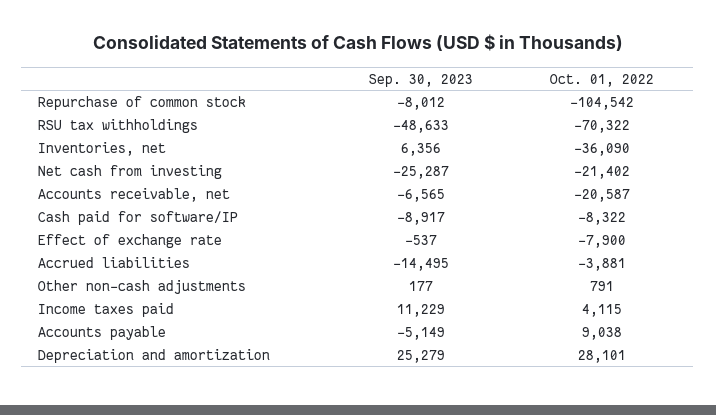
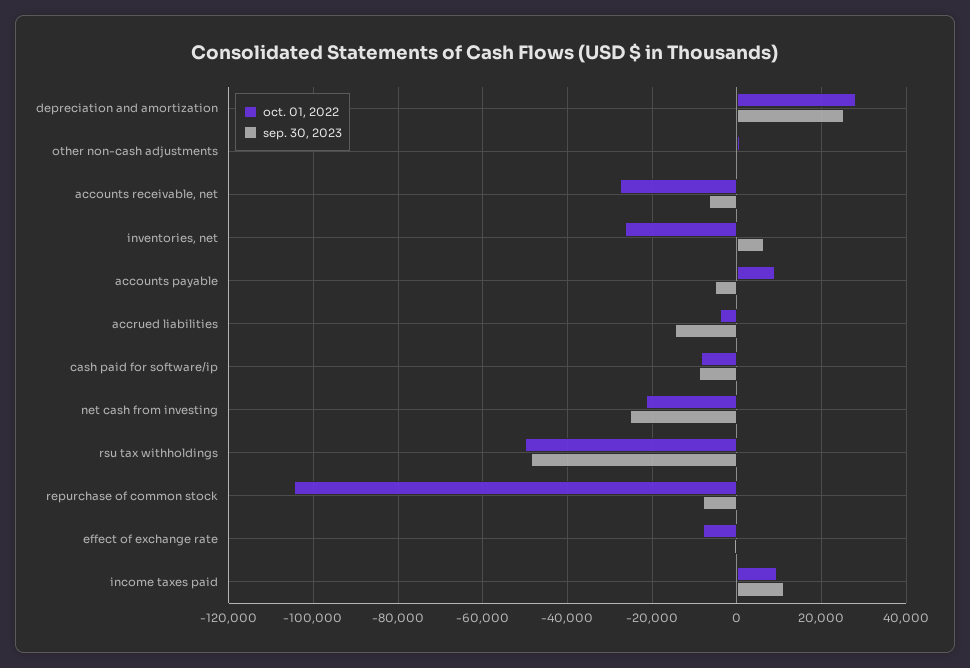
Oct. 01, 2022, RSU tax withholdings: -70322 -> -50000
Oct. 01, 2022, Inventories, net: -36090 -> -26000
Oct. 01, 2022, Accounts receivable, net: -20587 -> -28000
Oct. 01, 2022, Income taxes paid: 4115 -> 10000

